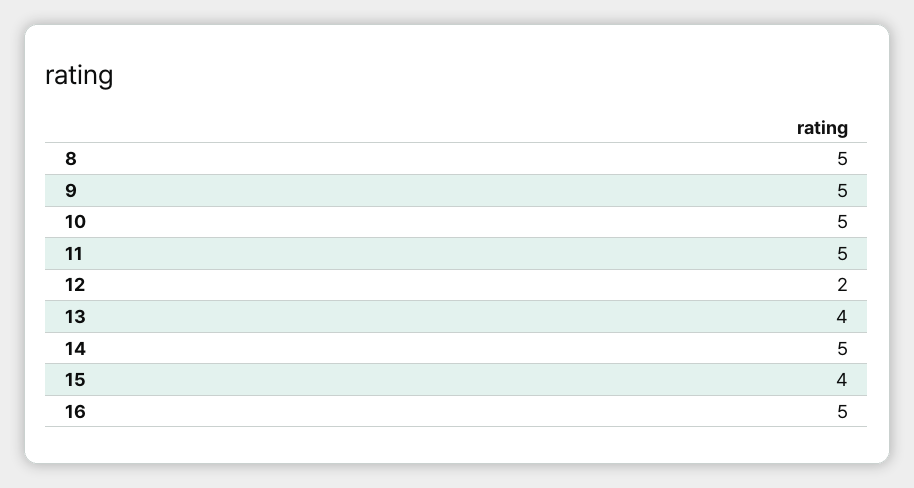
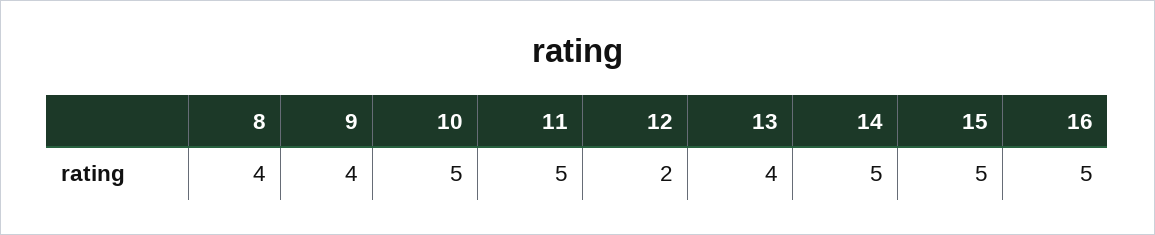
8: 5 -> 4
9: 5 -> 4
15: 4 -> 5

